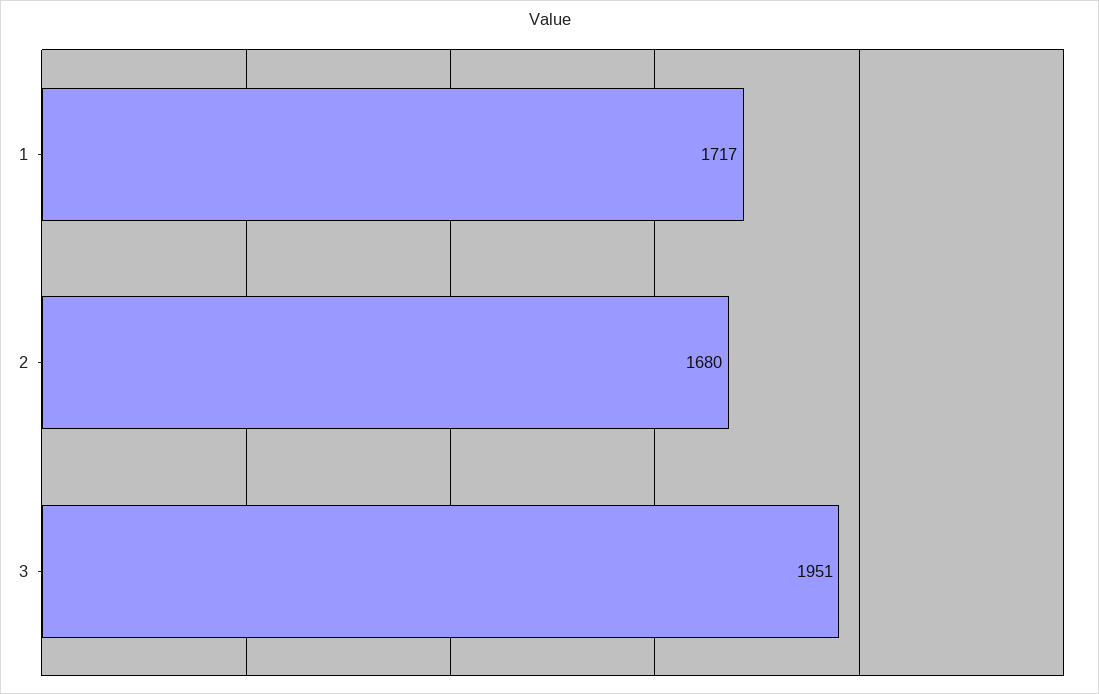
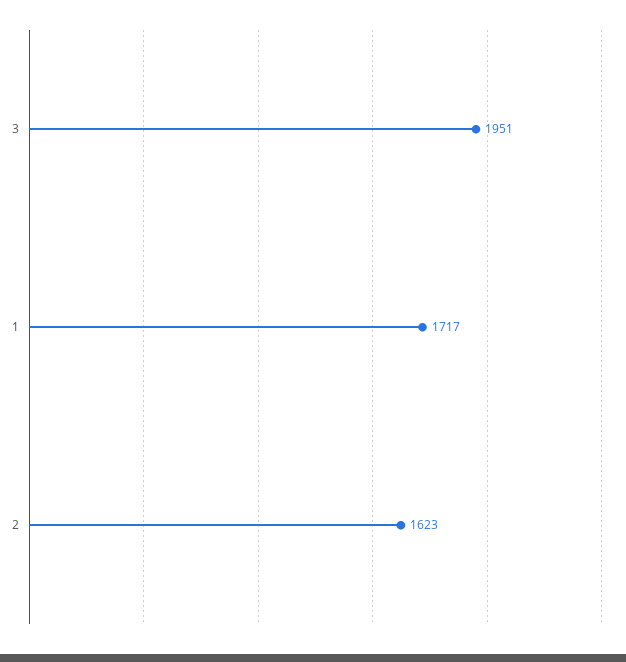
2: 1680 -> 1623

